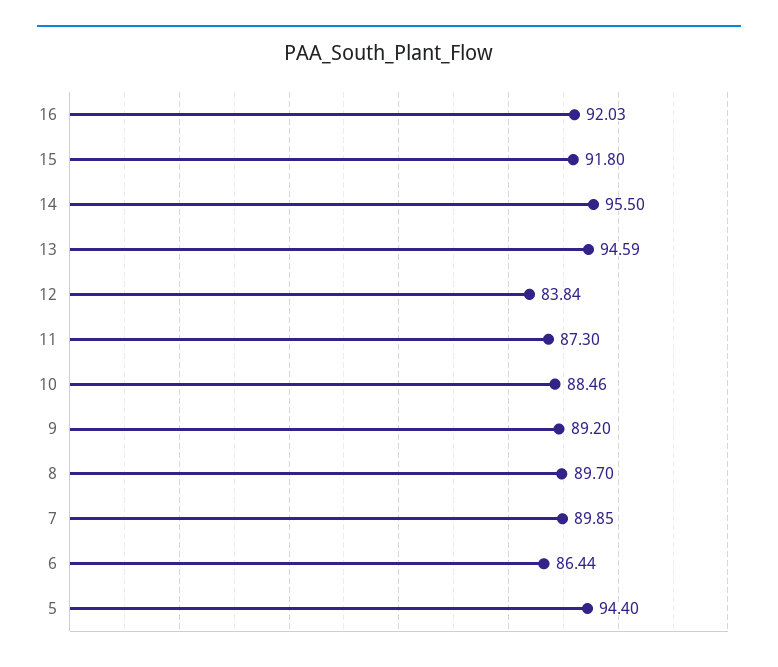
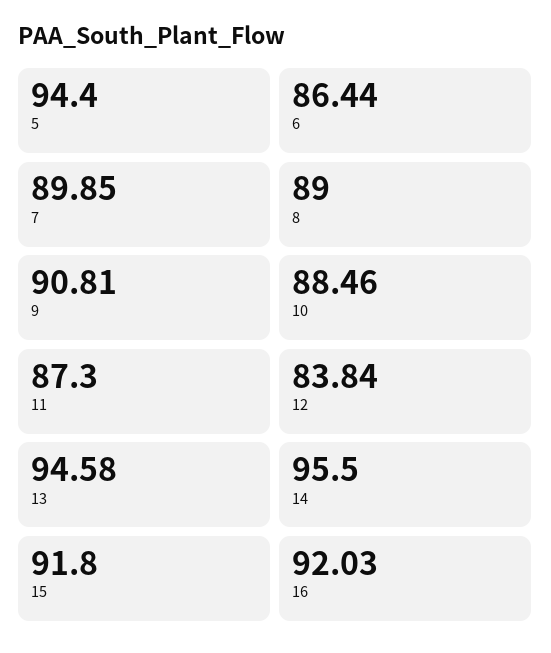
13: 94.59 -> 94.58
9: 89.2 -> 90.81
8: 89.7 -> 89

